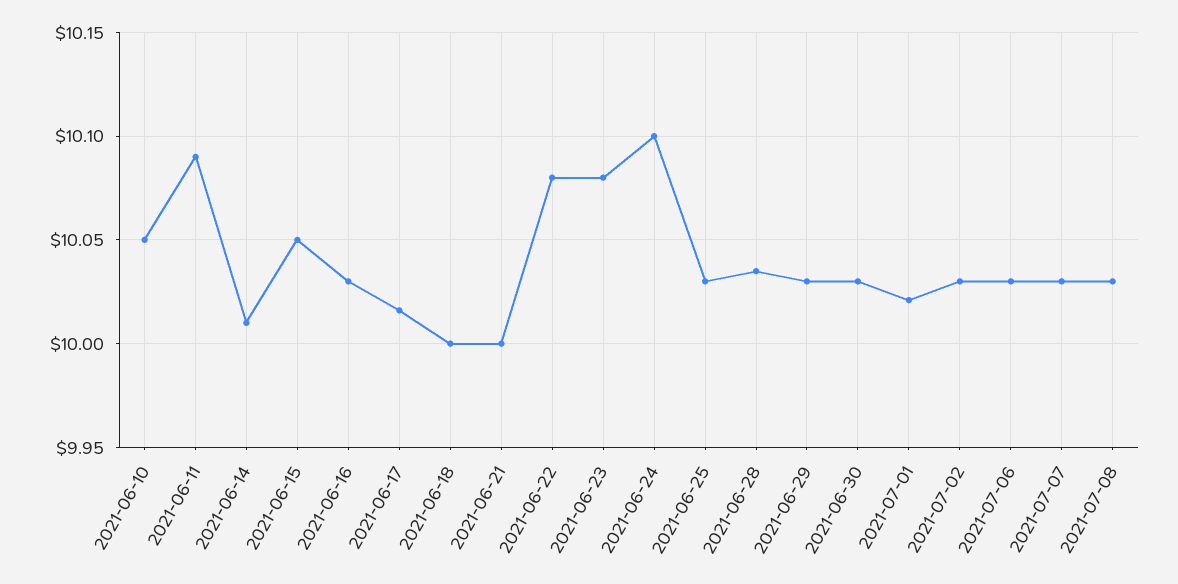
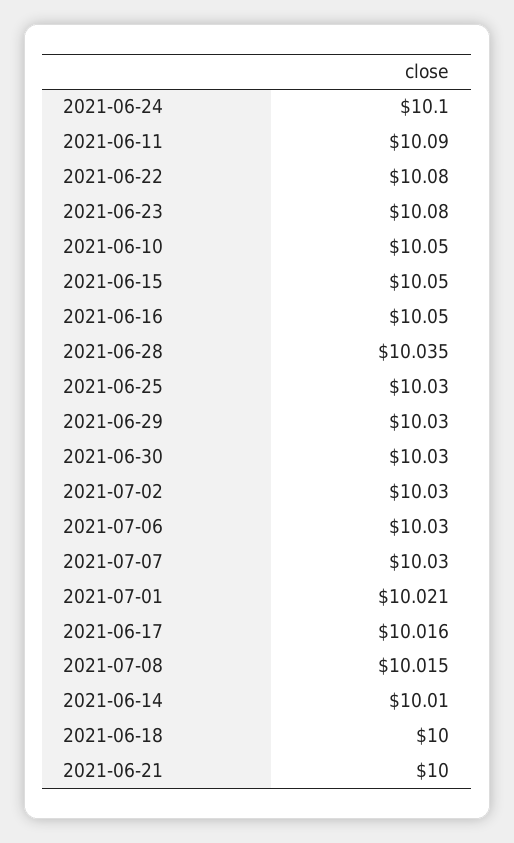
2021-06-16: 10.03 -> 10.05
2021-07-08: 10.03 -> 10.015

